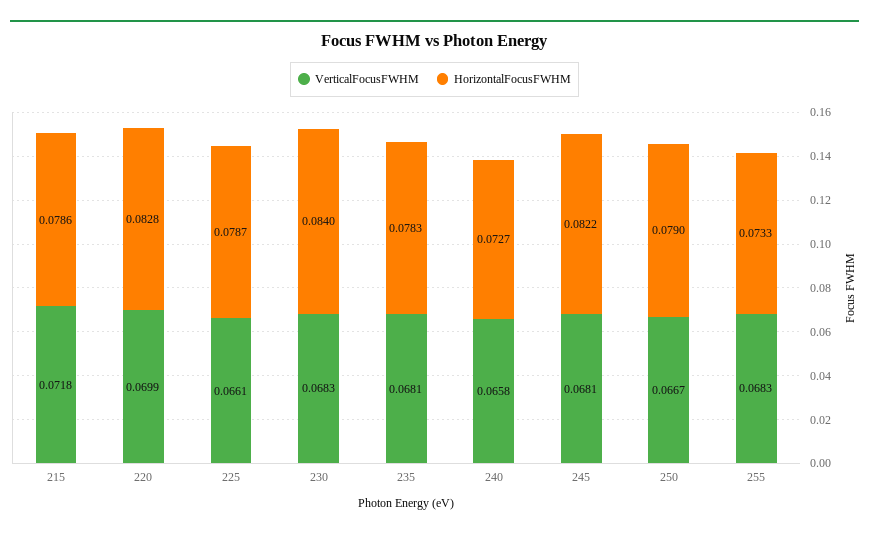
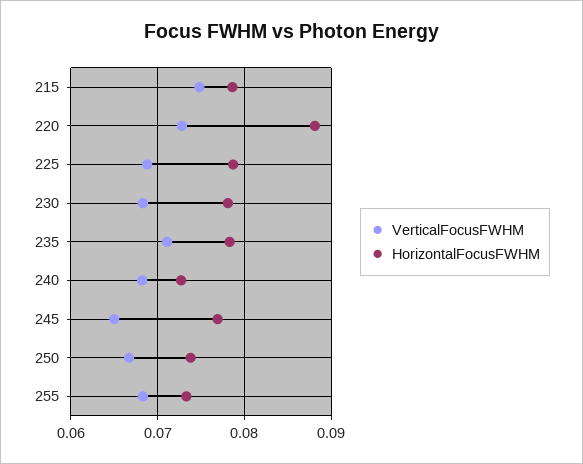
VerticalFocusFWHM, 215: 0.0718 -> 0.075
VerticalFocusFWHM, 220: 0.0699 -> 0.073
HorizontalFocusFWHM, 220: 0.0828 -> 0.088
VerticalFocusFWHM, 225: 0.0661 -> 0.069
HorizontalFocusFWHM, 230: 0.084 -> 0.078
VerticalFocusFWHM, 235: 0.0681 -> 0.071
VerticalFocusFWHM, 240: 0.0658 -> 0.068
VerticalFocusFWHM, 245: 0.0681 -> 0.065
HorizontalFocusFWHM, 245: 0.0822 -> 0.077
HorizontalFocusFWHM, 250: 0.079 -> 0.074

